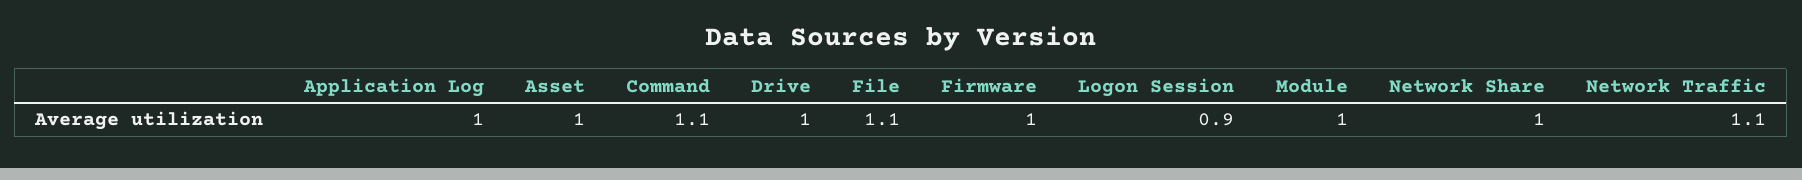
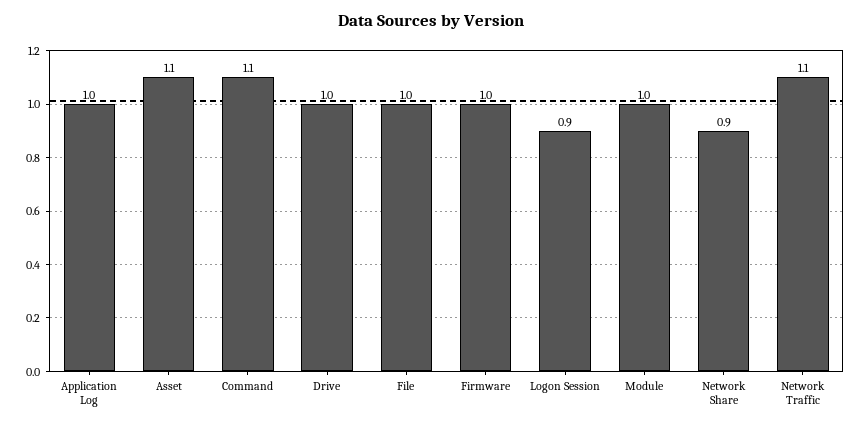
Asset: 1 -> 1.1
File: 1.1 -> 1
Network Share: 1 -> 0.9

